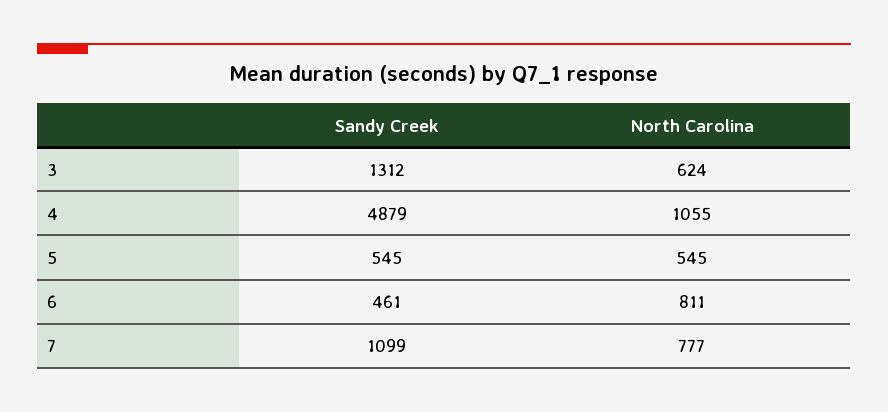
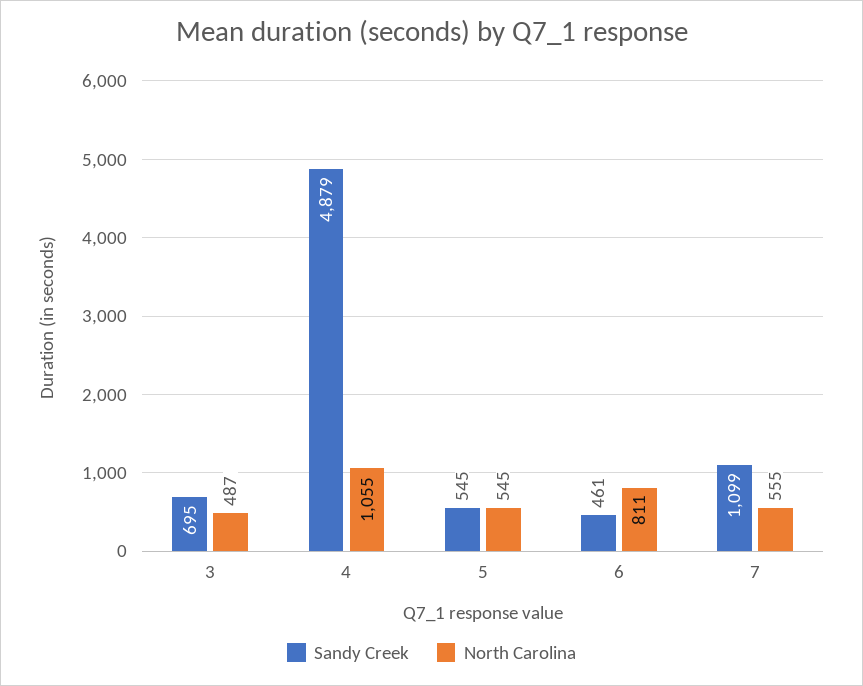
Sandy Creek, 3: 1312 -> 695
North Carolina, 3: 624 -> 487
North Carolina, 7: 777 -> 555

